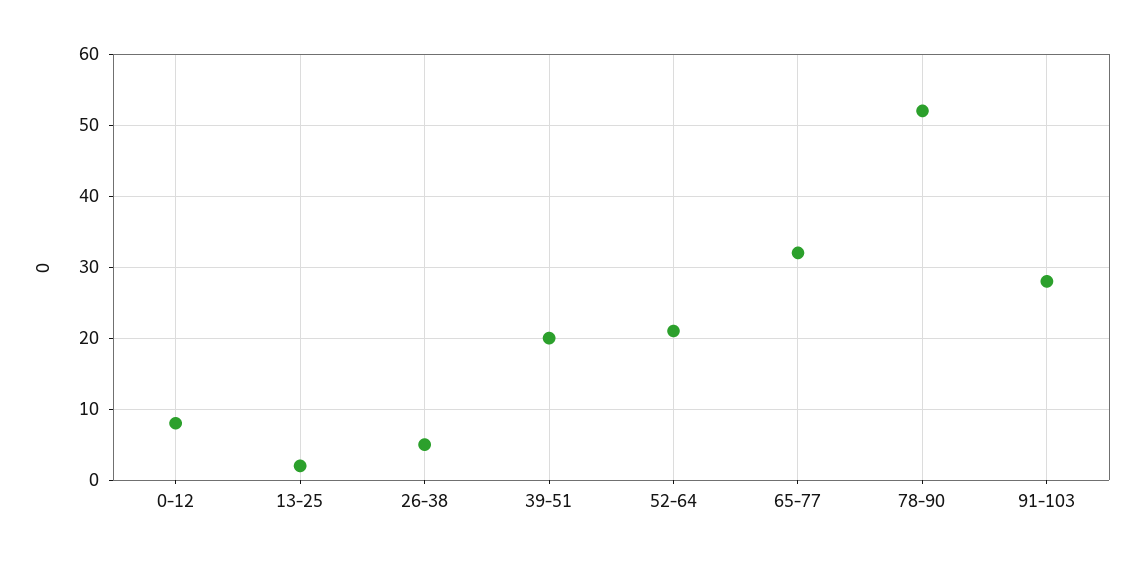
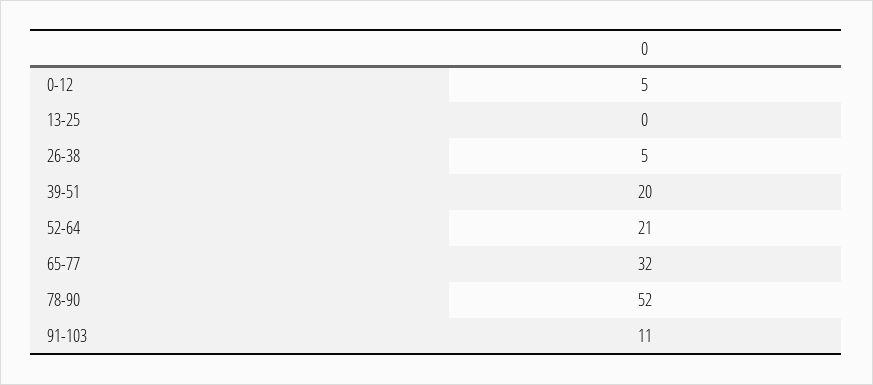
0-12: 8 -> 5
13-25: 2 -> 0
91-103: 28 -> 11

